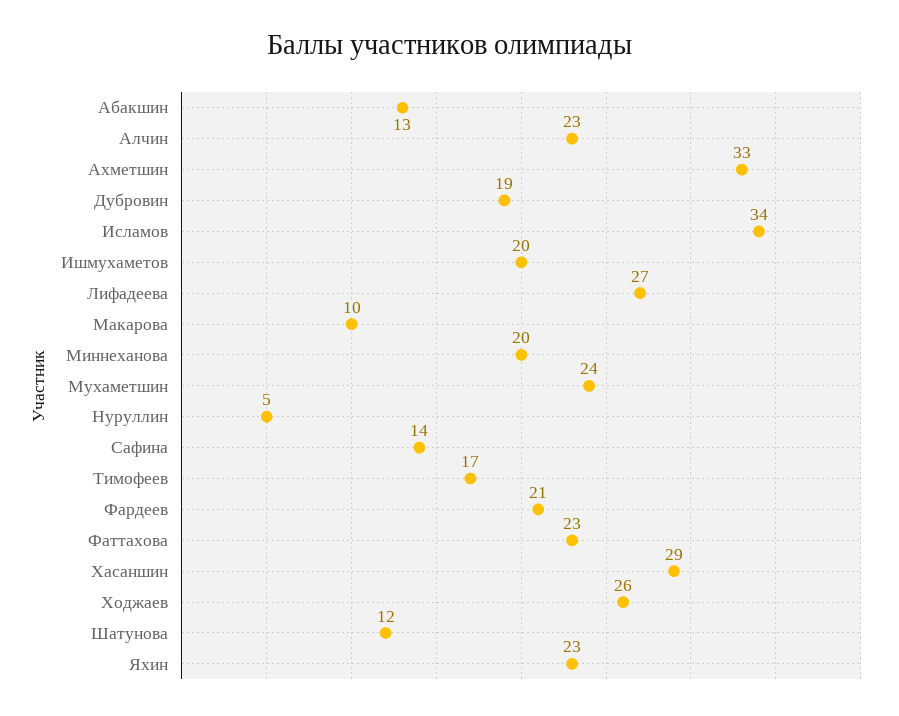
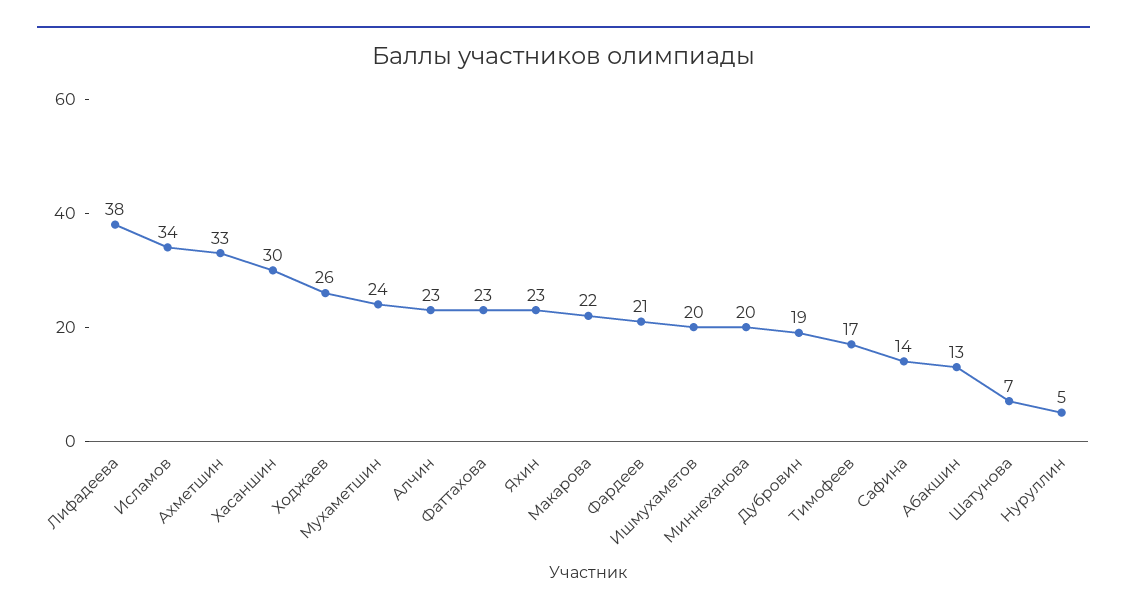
Лифадеева: 27 -> 38
Макарова: 10 -> 22
Хасаншин: 29 -> 30
Шатунова: 12 -> 7

